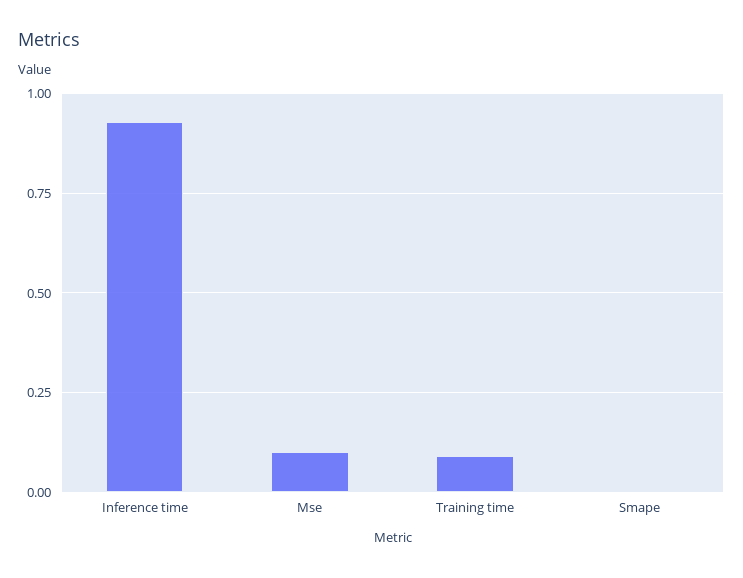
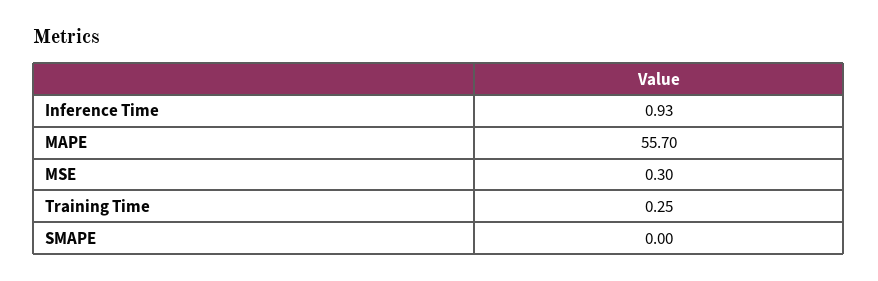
Mse: 0.1 -> 0.3
Training time: 0.1 -> 0.25
MAPE: none -> 55.7

